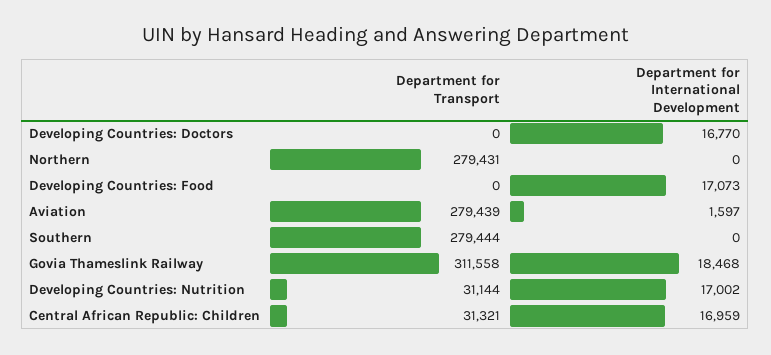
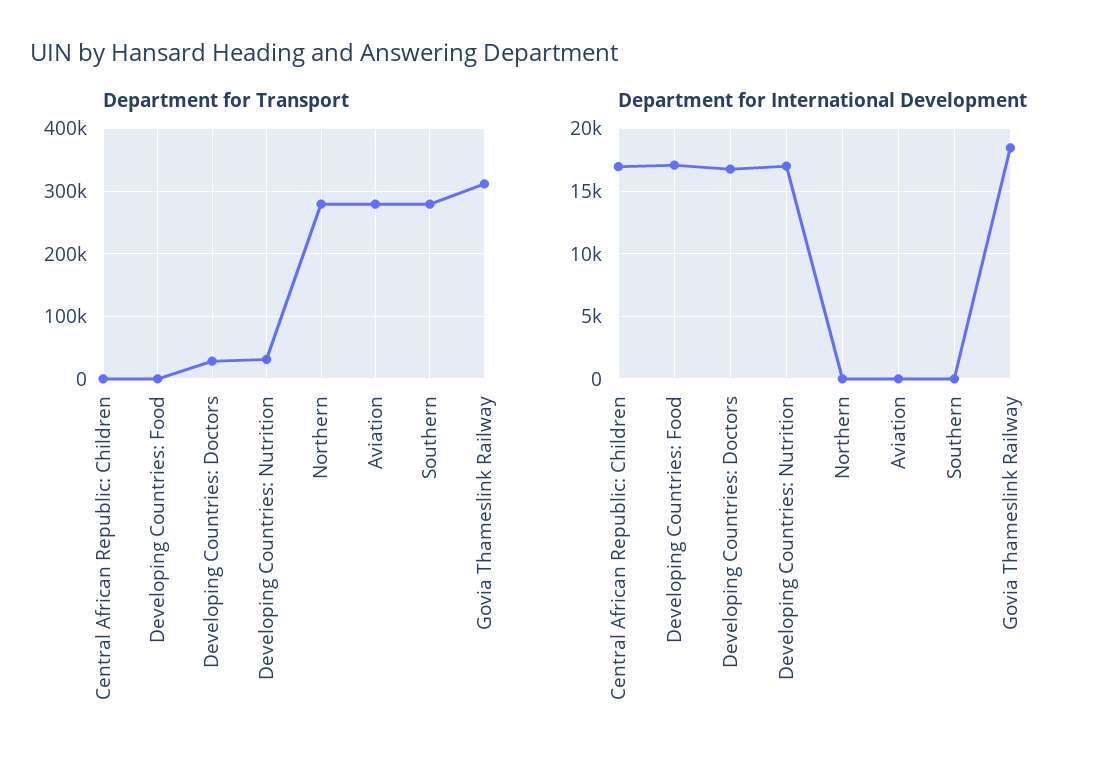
Department for Transport, Developing Countries: Doctors: 0 -> 30000
Department for International Development, Aviation: 1597 -> 0
Department for Transport, Central African Republic: Children: 31321 -> 0

